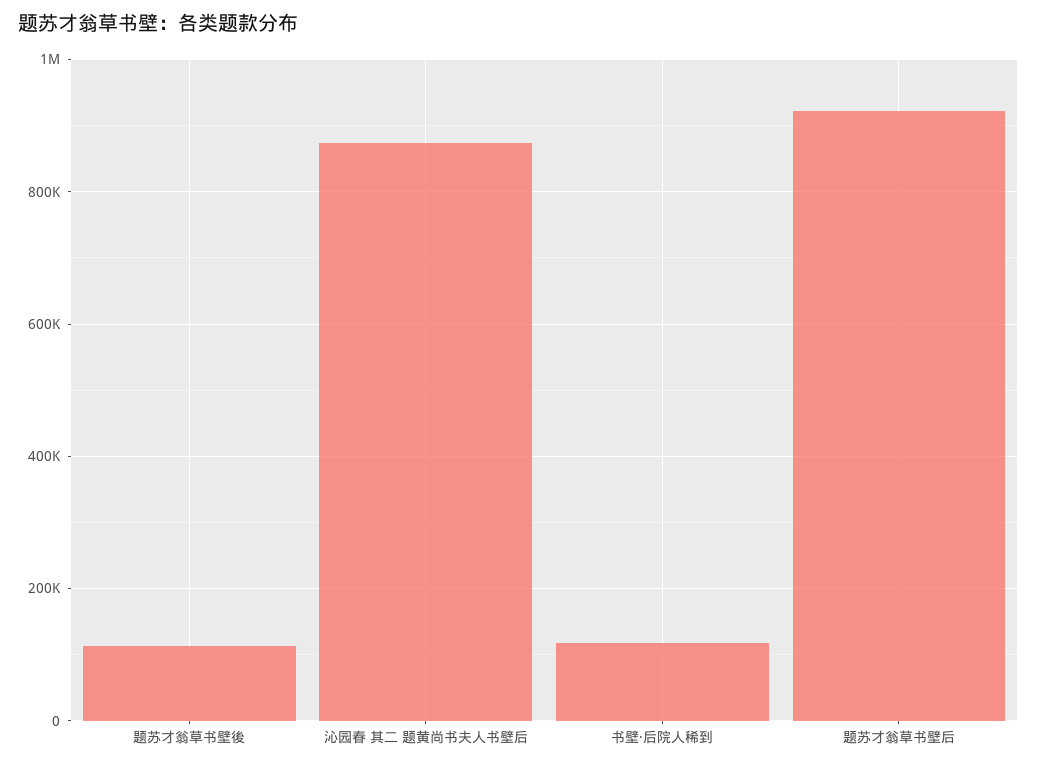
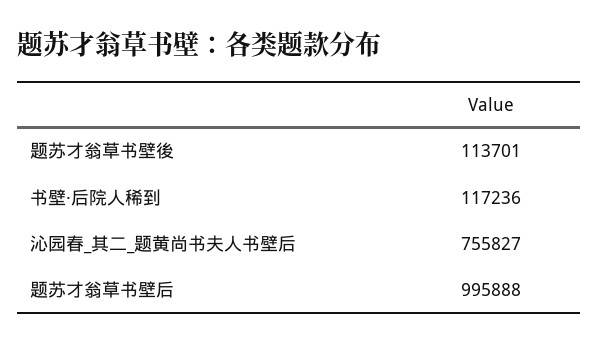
沁园春 其二 题黄尚书夫人书壁后: 880000 -> 755827
题苏才翁草书壁后: 920000 -> 995888

